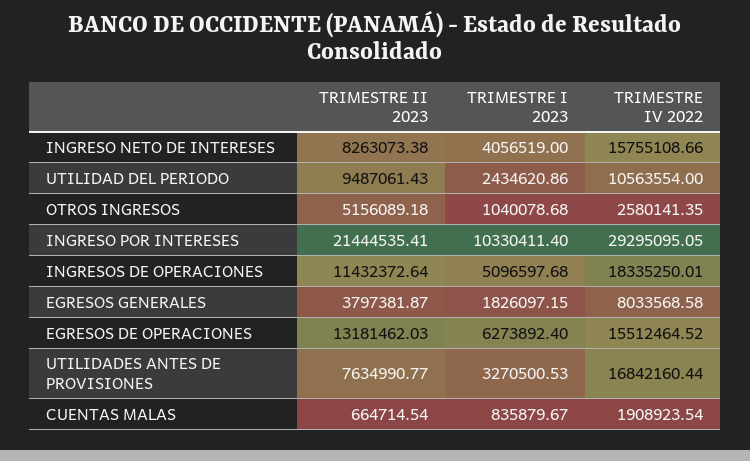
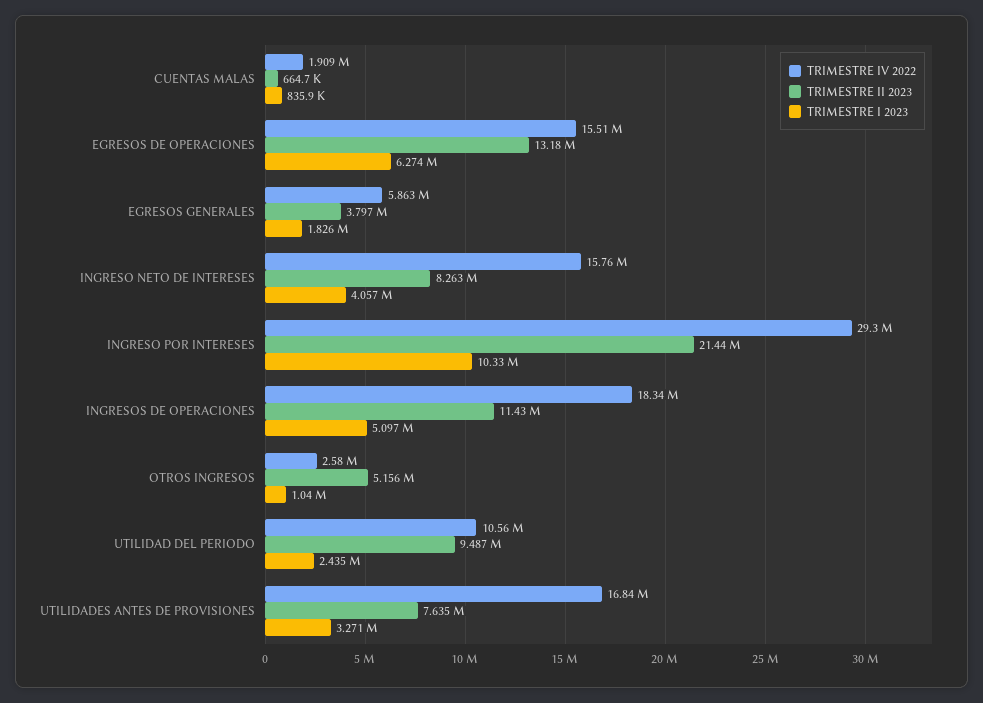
TRIMESTRE IV 2022, EGRESOS GENERALES: 8033568.58 -> 5863000

